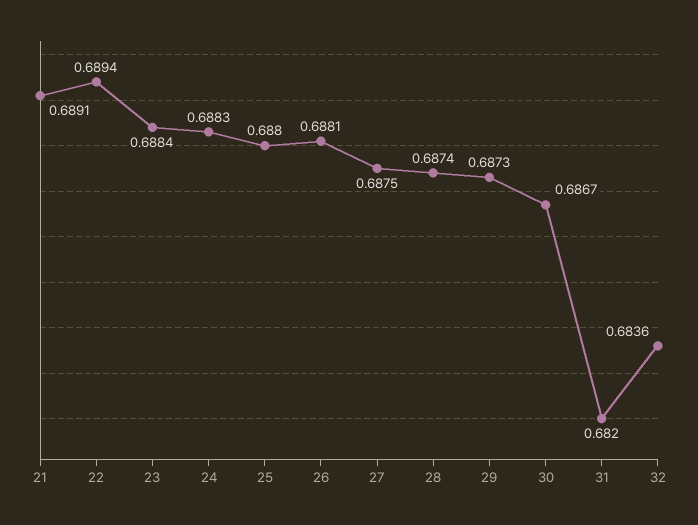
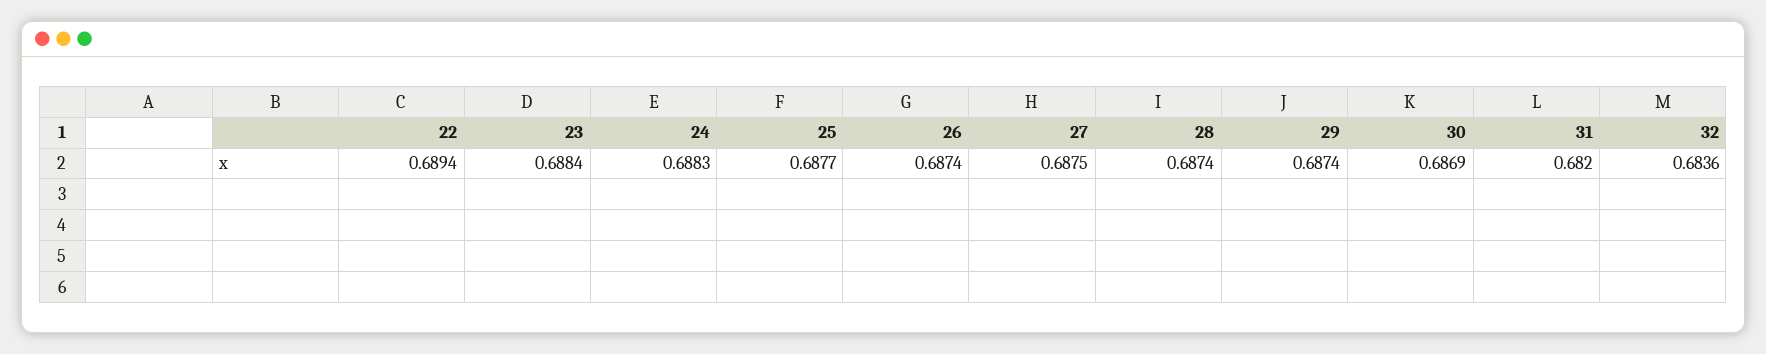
21: 0.6891 -> none
25: 0.688 -> 0.6877
26: 0.6881 -> 0.6874
29: 0.6873 -> 0.6874
30: 0.6867 -> 0.6869

